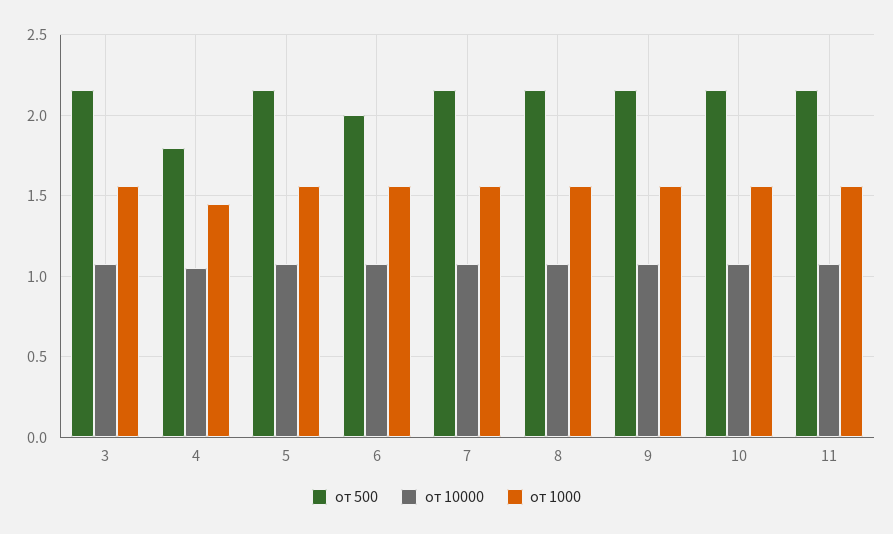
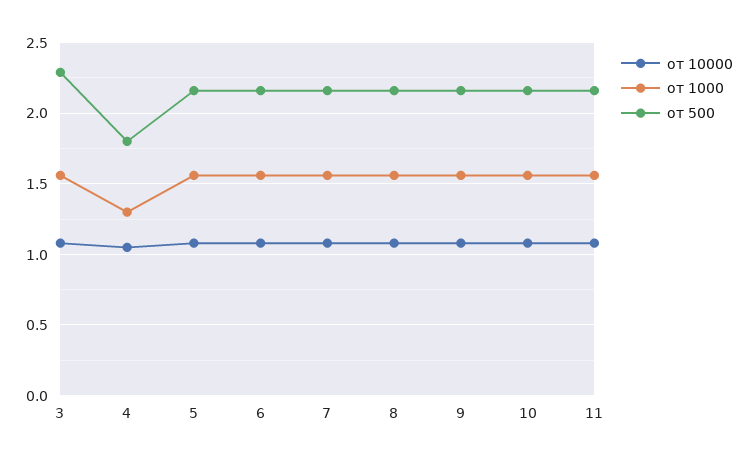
от 500, 3: 2.15 -> 2.3
от 1000, 4: 1.45 -> 1.3
от 500, 6: 2 -> 2.15

